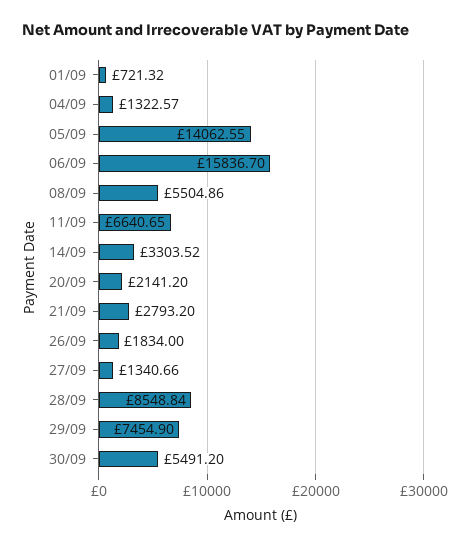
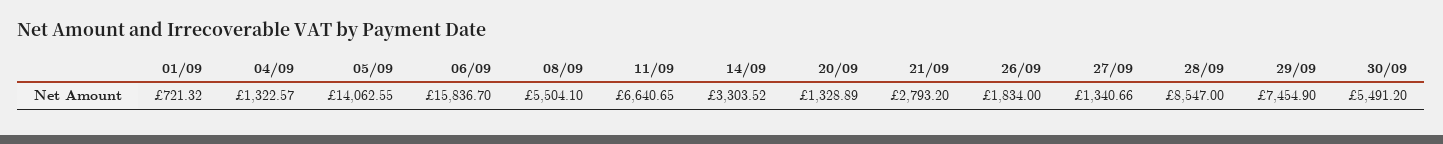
08/09: 5504.86 -> 5504.1
20/09: 2141.2 -> 1328.89
28/09: 8548.84 -> 8547

